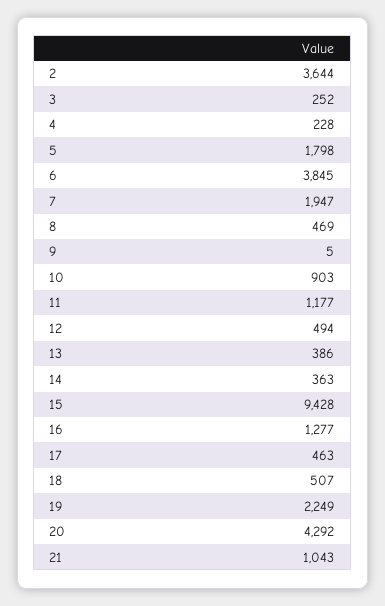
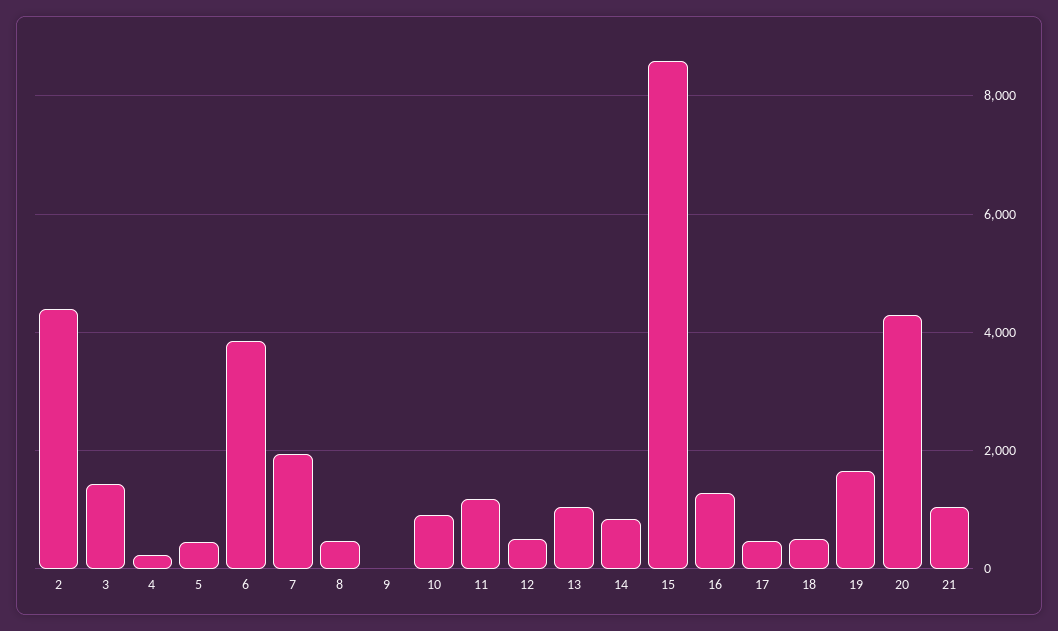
2: 3644 -> 4400
3: 252 -> 1400
5: 1798 -> 400
13: 386 -> 1000
14: 363 -> 800
15: 9428 -> 8600
19: 2249 -> 1600

